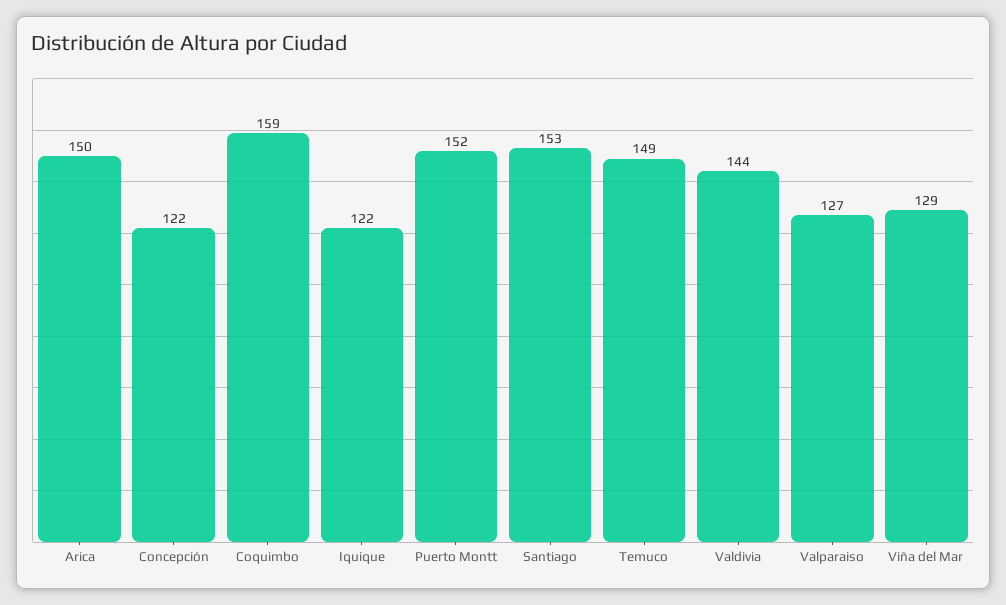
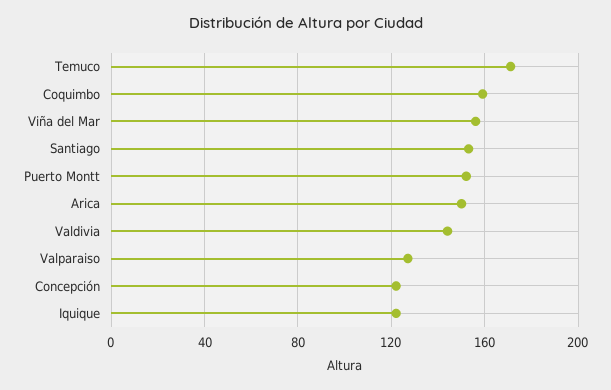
Temuco: 149 -> 170
Viña del Mar: 129 -> 155

